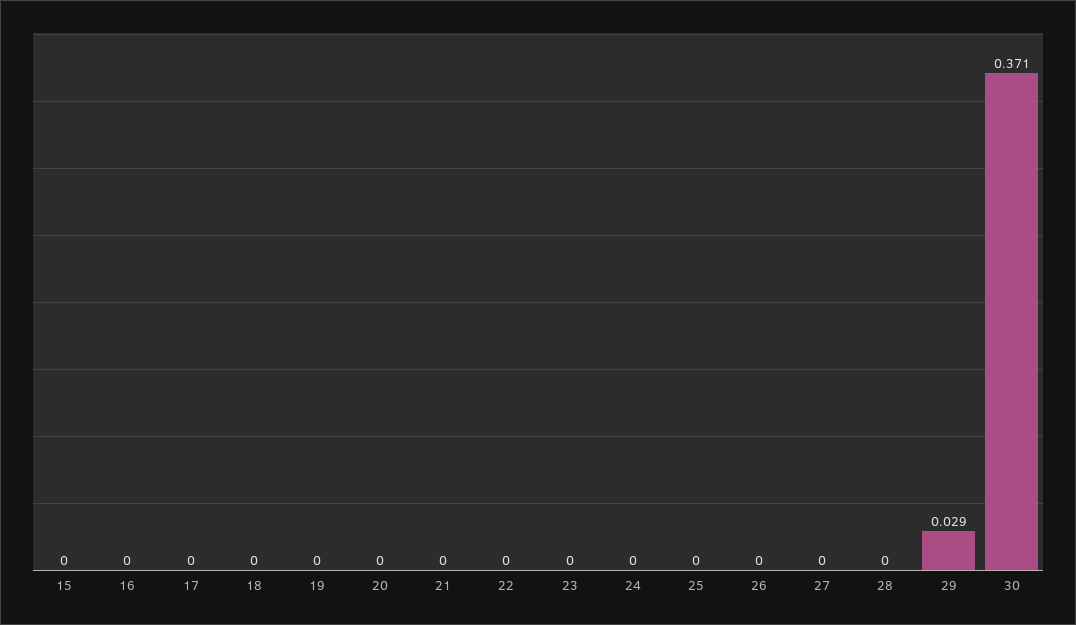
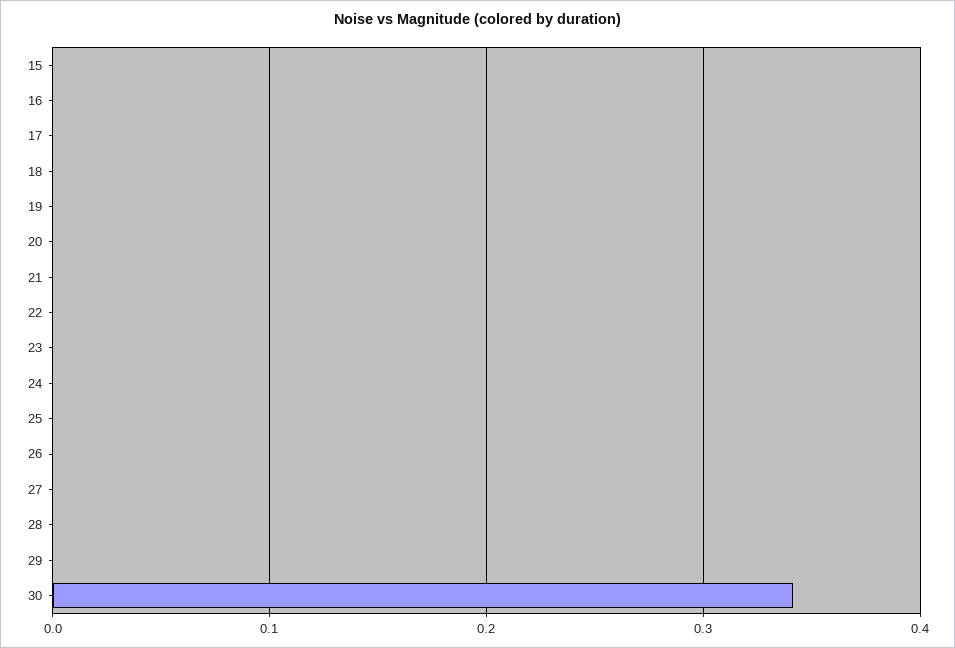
29: 0.029 -> 0
30: 0.371 -> 0.34

